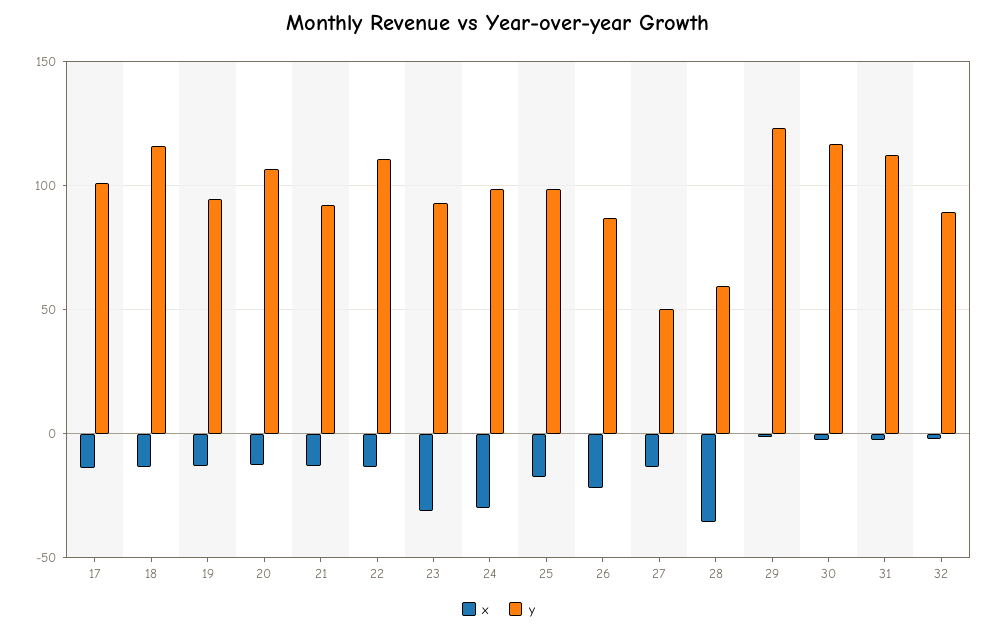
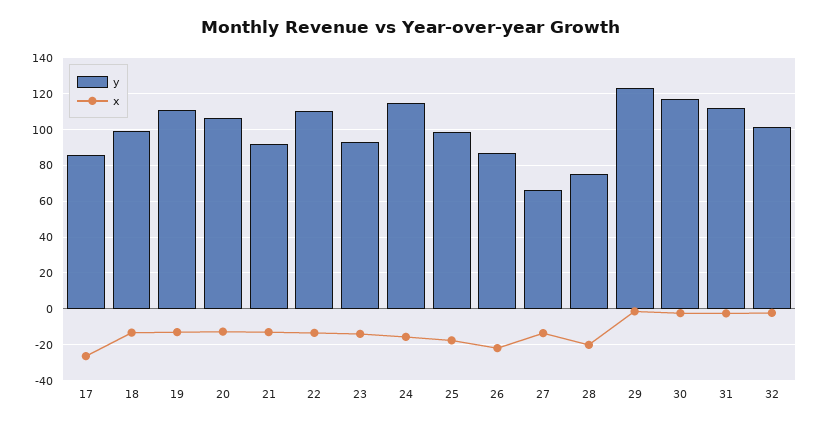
x, 17: -15 -> -25
y, 17: 100 -> 85
y, 18: 115 -> 100
y, 19: 95 -> 110
x, 23: -30 -> -15
x, 24: -30 -> -15
y, 24: 100 -> 115
y, 27: 50 -> 65
x, 28: -35 -> -20
y, 28: 60 -> 75
y, 32: 90 -> 100

